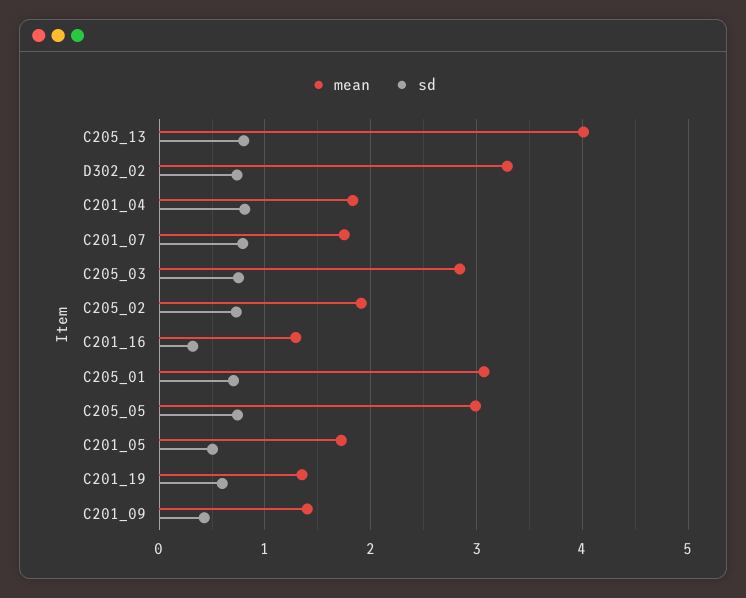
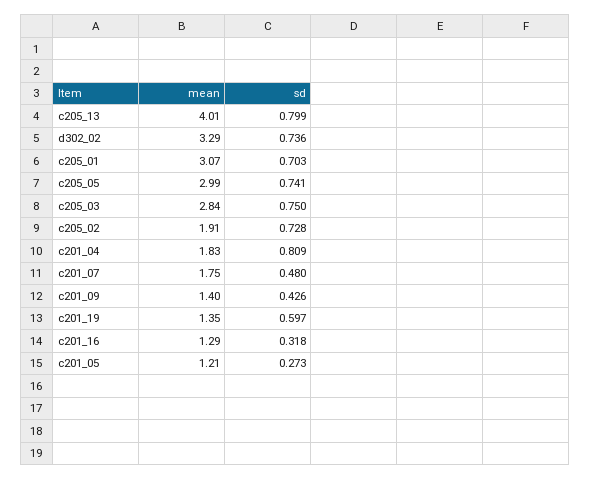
sd, C201_07: 0.8 -> 0.48
mean, C201_05: 1.7 -> 1.21
sd, C201_05: 0.5 -> 0.273

